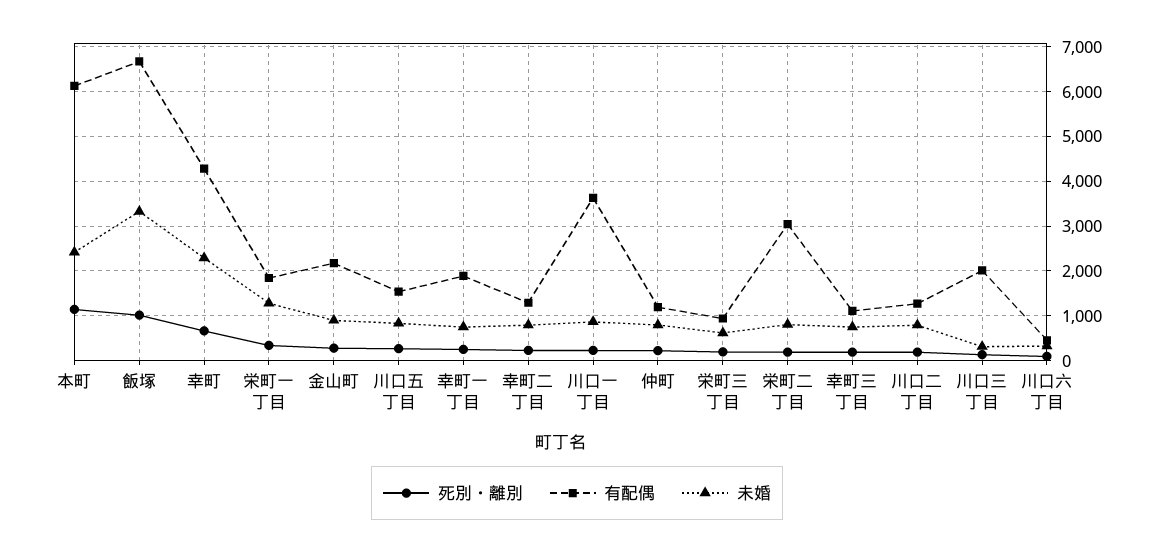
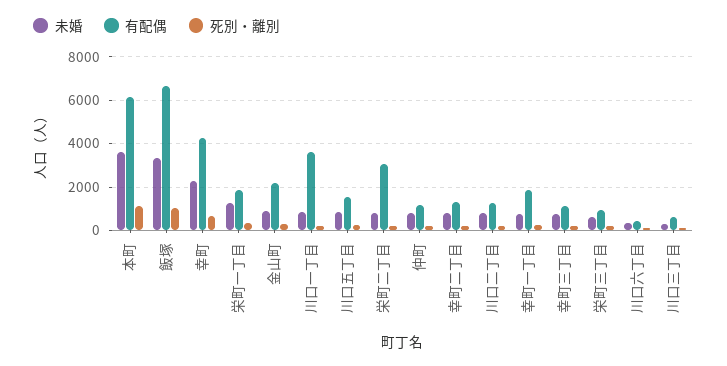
未婚, 本町: 2400 -> 3500
有配偶, 川口三丁目: 2000 -> 500

